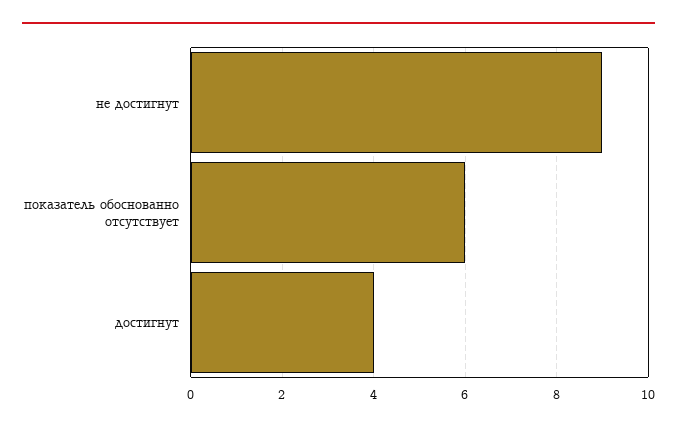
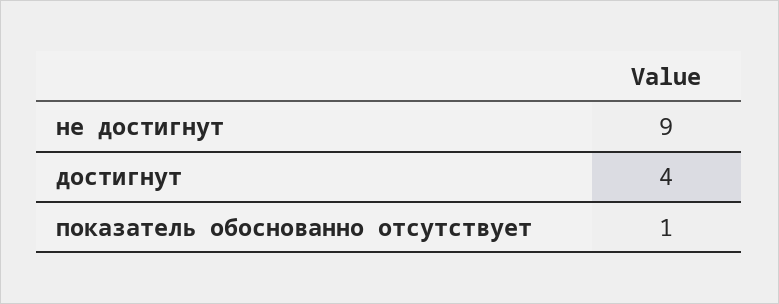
показатель обоснованно отсутствует: 6 -> 1

